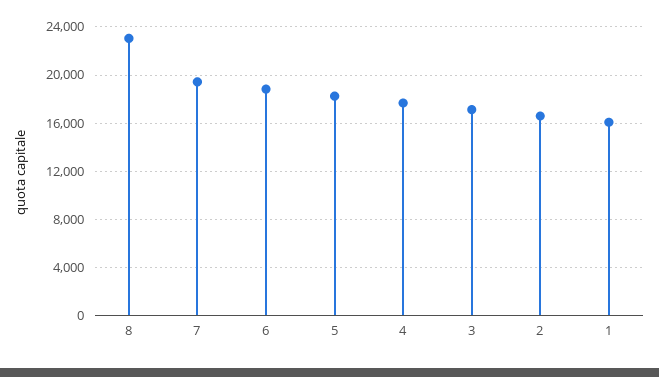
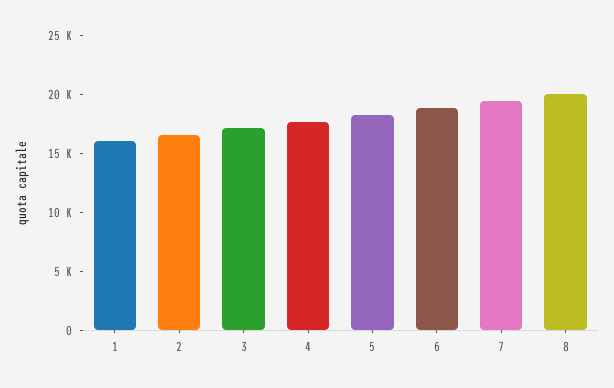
8: 23000 -> 20000

